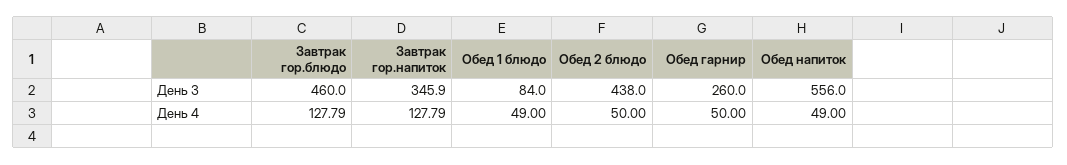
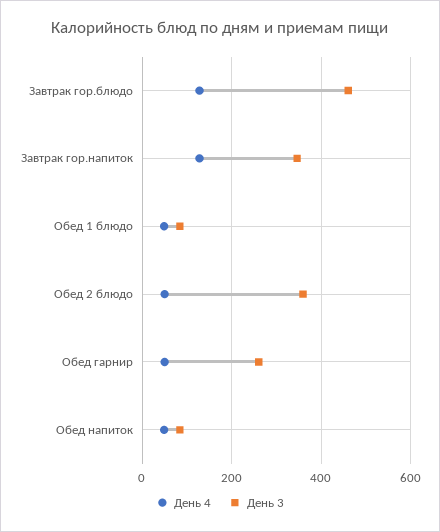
День 3, Обед 2 блюдо: 438 -> 360
День 3, Обед напиток: 556 -> 80

